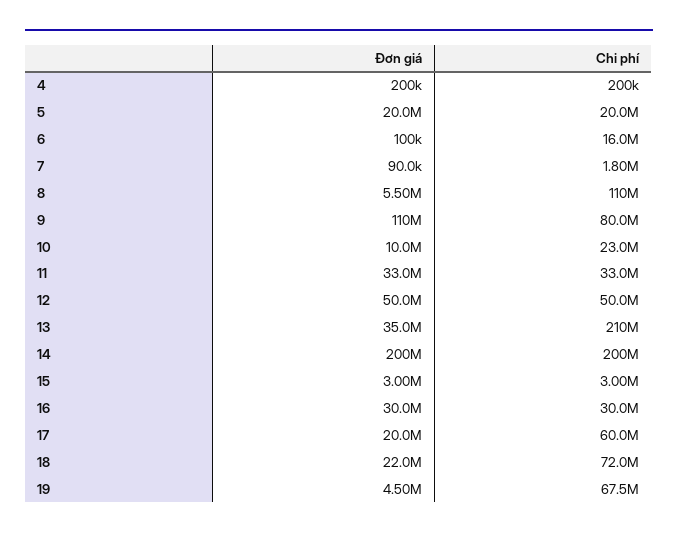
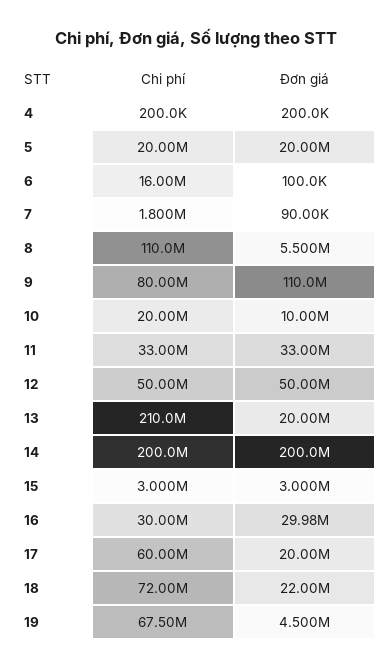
Chi phí, 10: 23000000 -> 20000000
Đơn giá, 13: 35000000 -> 20000000

